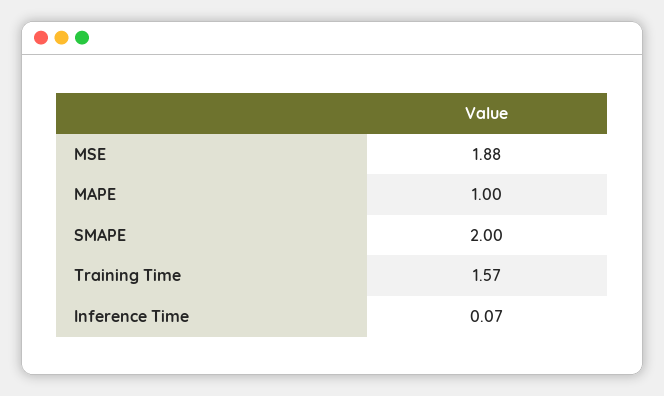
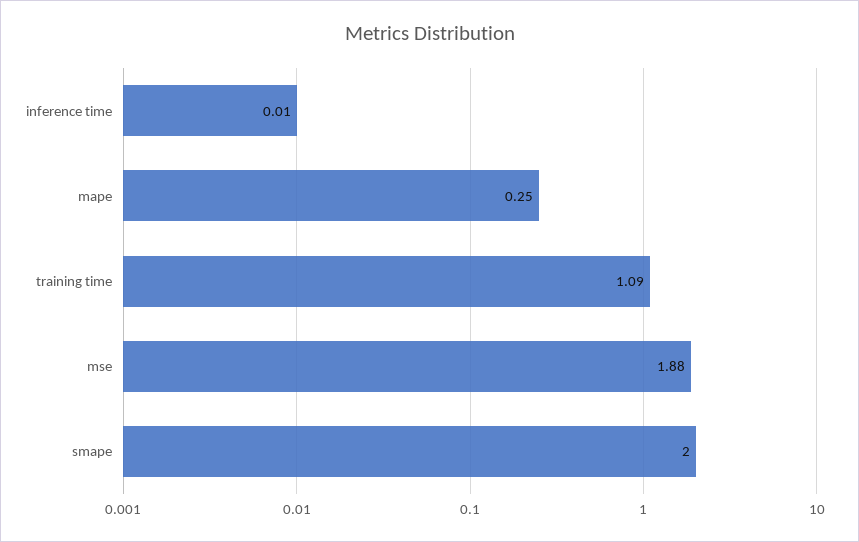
MAPE: 1 -> 0.25
Training Time: 1.57 -> 1.09
Inference Time: 0.07 -> 0.01

